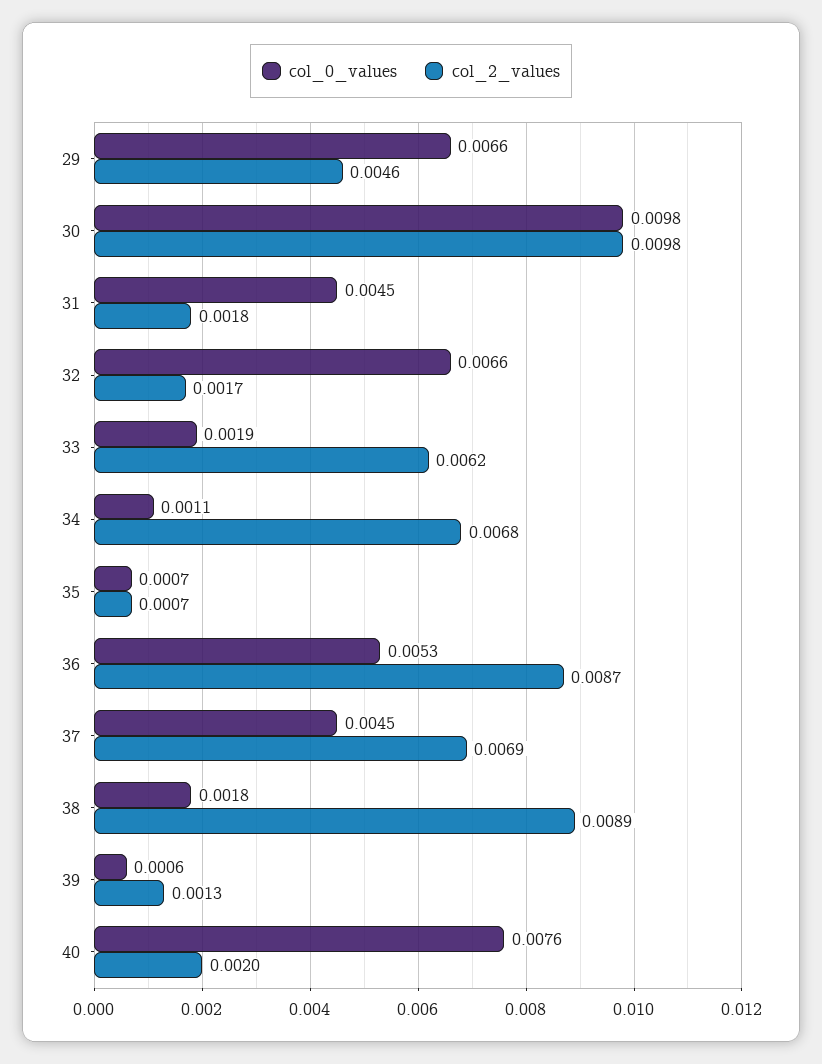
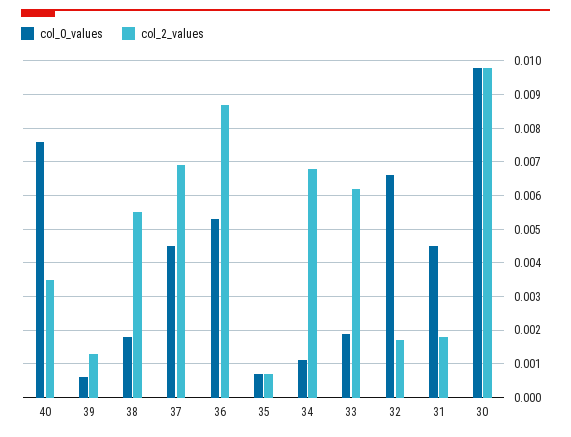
col_0_values, 29: 0.0066 -> none
col_2_values, 29: 0.0046 -> none
col_2_values, 38: 0.0089 -> 0.0055
col_2_values, 40: 0.002 -> 0.0035

